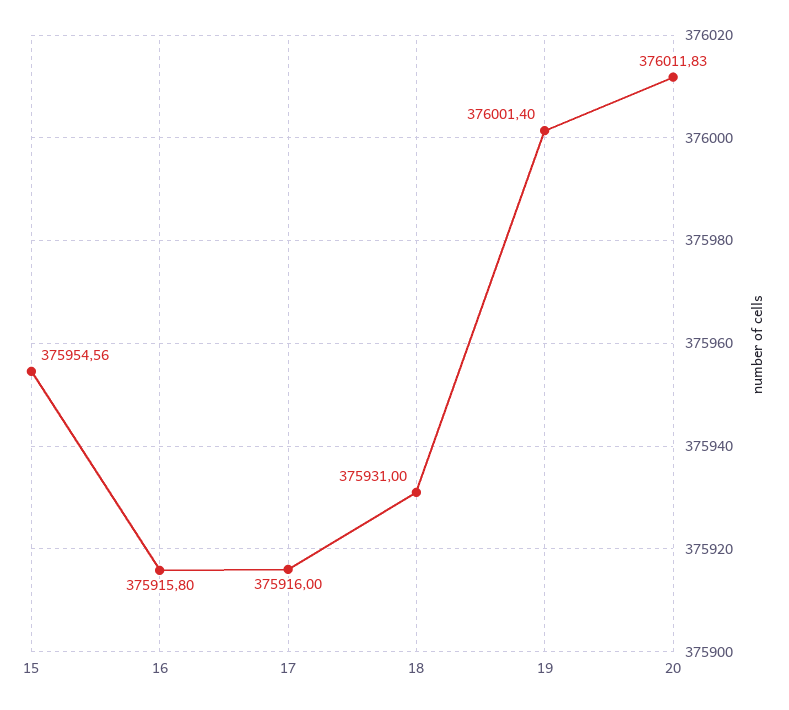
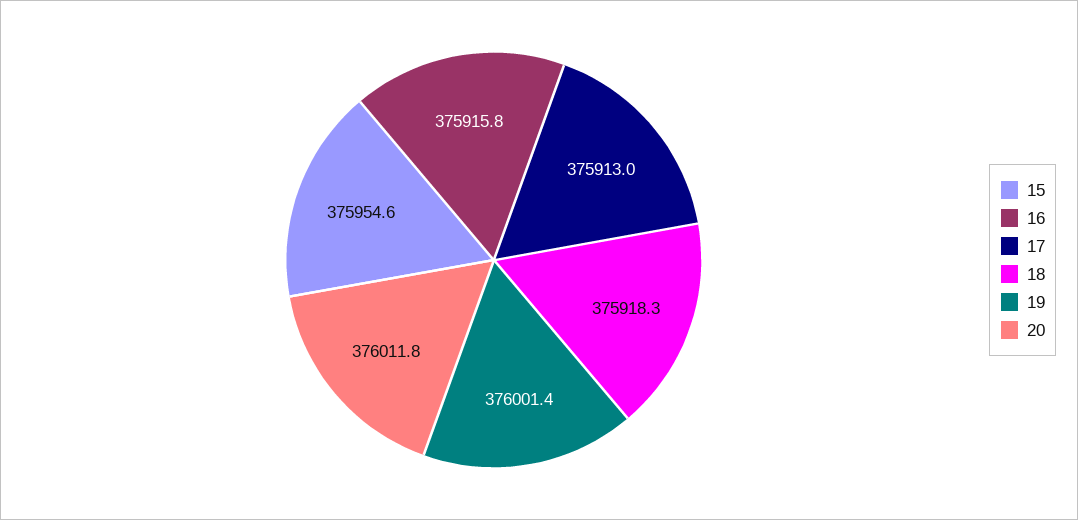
17: 375916 -> 375913
18: 375931 -> 375918.3

